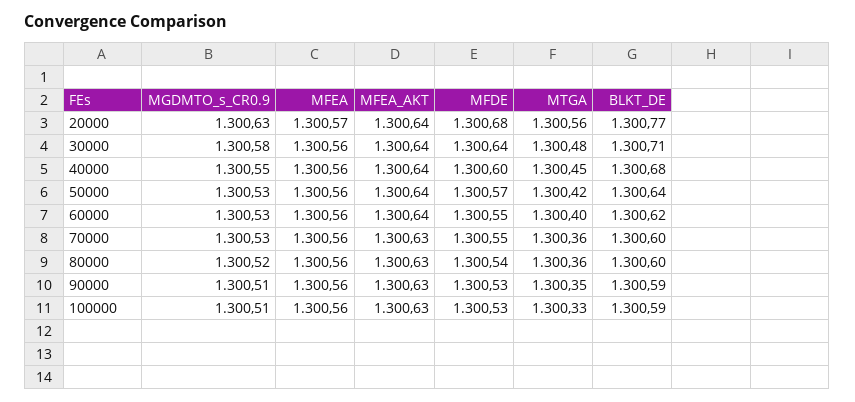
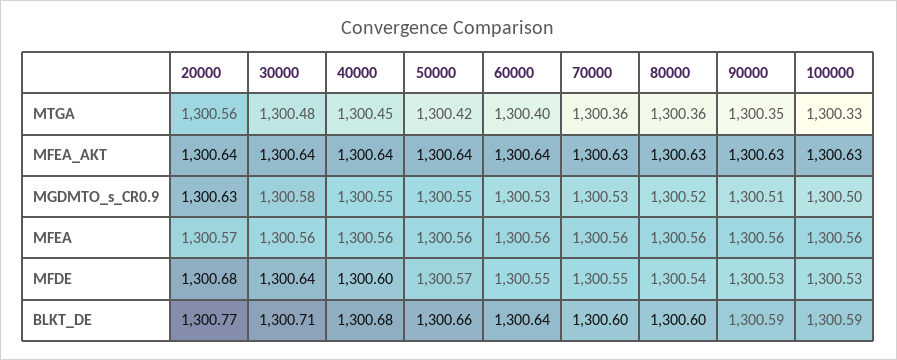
MGDMTO_s_CR0.9, 50000: 1300.53 -> 1300.55
BLKT_DE, 50000: 1300.64 -> 1300.66
BLKT_DE, 60000: 1300.62 -> 1300.64
MGDMTO_s_CR0.9, 100000: 1300.51 -> 1300.5

